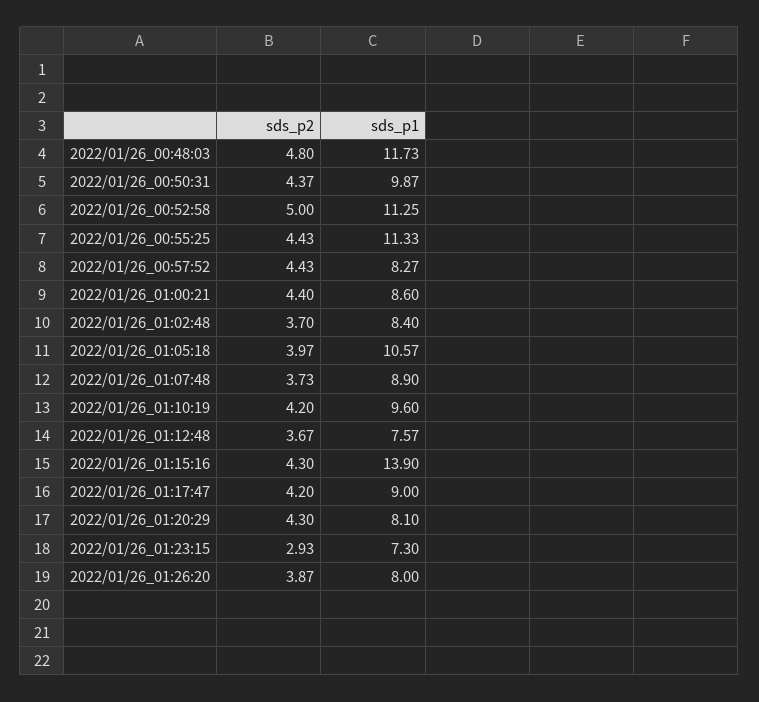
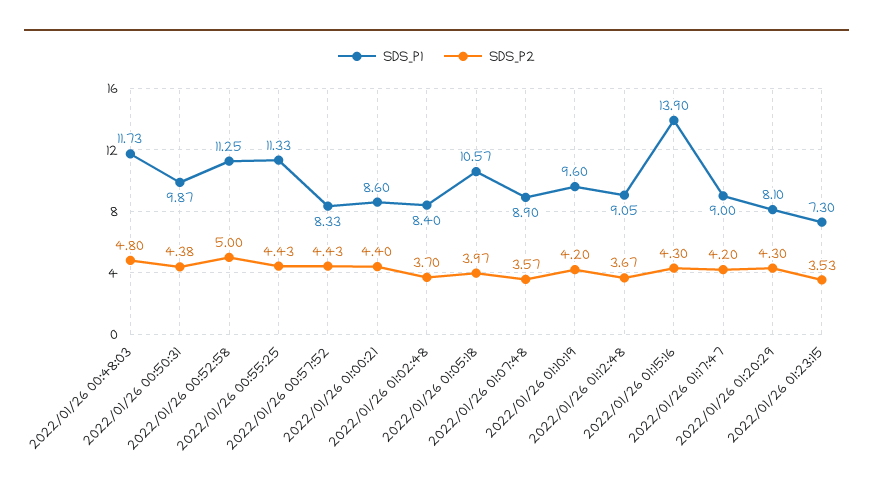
sds_p2, 2022/01/26_00:50:31: 4.37 -> 4.38
sds_p1, 2022/01/26_00:57:52: 8.27 -> 8.33
sds_p2, 2022/01/26_01:07:48: 3.73 -> 3.57
sds_p1, 2022/01/26_01:12:48: 7.57 -> 9.05
sds_p2, 2022/01/26_01:23:15: 2.93 -> 3.53
sds_p2, 2022/01/26_01:26:20: 3.87 -> none
sds_p1, 2022/01/26_01:26:20: 8 -> none

